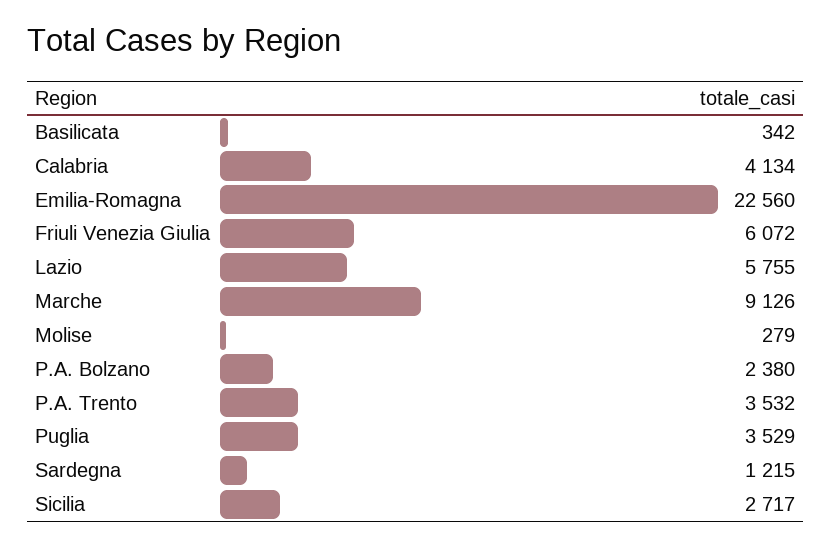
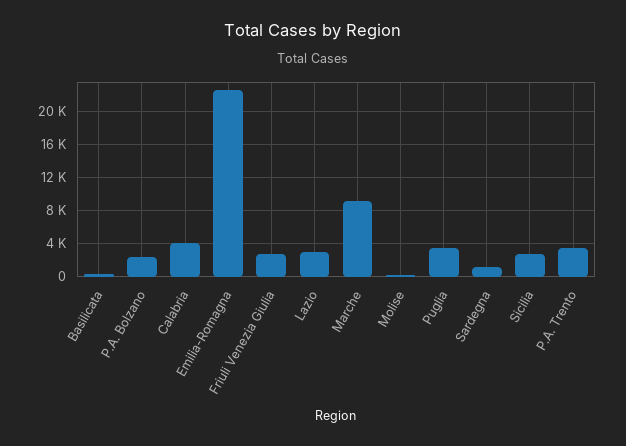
Friuli Venezia Giulia: 6072 -> 3000
Lazio: 5755 -> 3000

